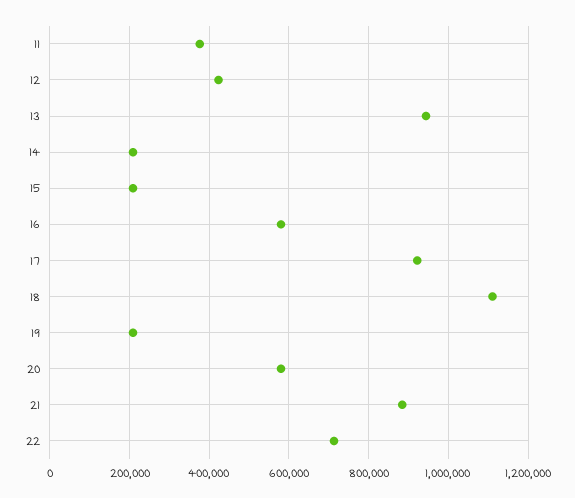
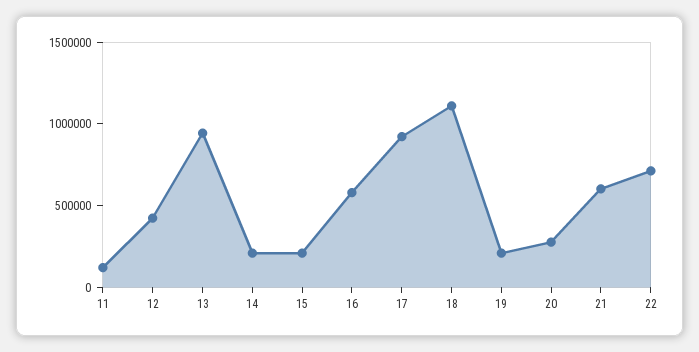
11: 380000 -> 100000
20: 580000 -> 300000
21: 880000 -> 600000

